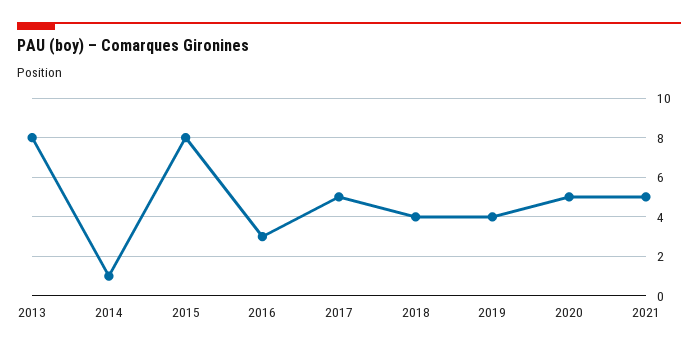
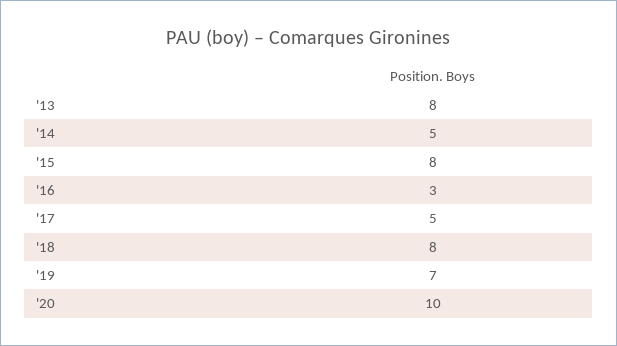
2014: 1 -> 5
2018: 4 -> 8
2019: 4 -> 7
2020: 5 -> 10
2021: 5 -> none

